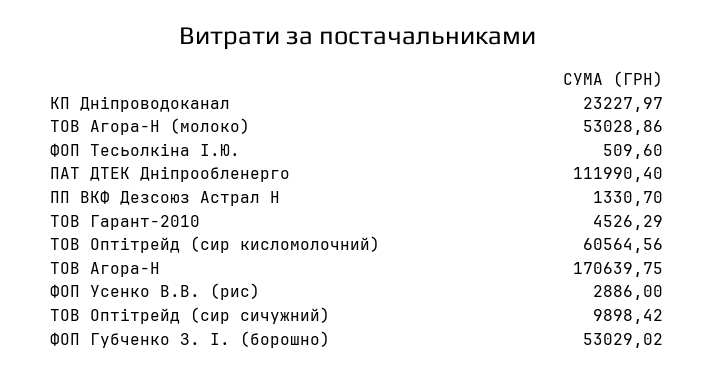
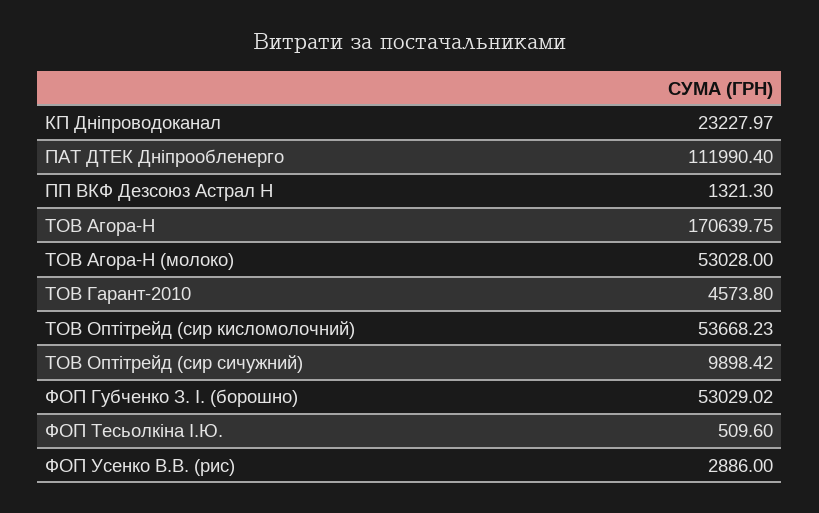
ТОВ Агора-Н (молоко): 53028.86 -> 53028
ПП ВКФ Дезсоюз Астрал Н: 1330.7 -> 1321.3
ТОВ Гарант-2010: 4526.29 -> 4573.8
ТОВ Оптітрейд (сир кисломолочний): 60564.56 -> 53668.23

